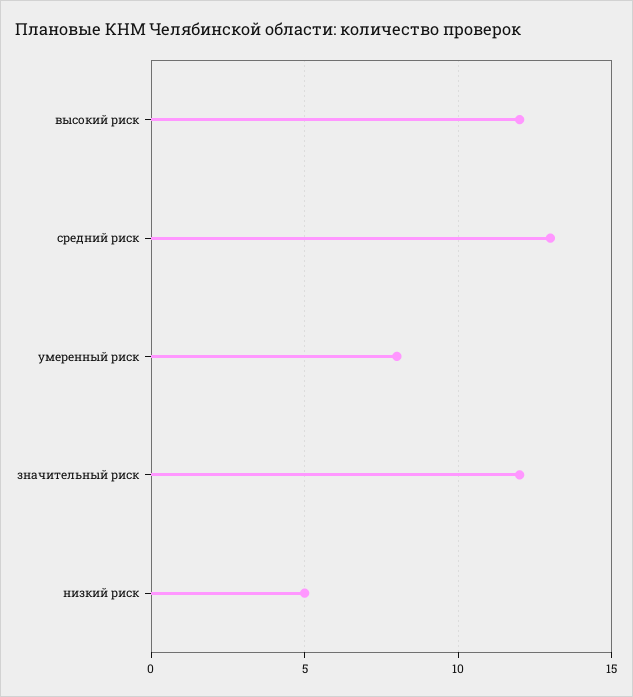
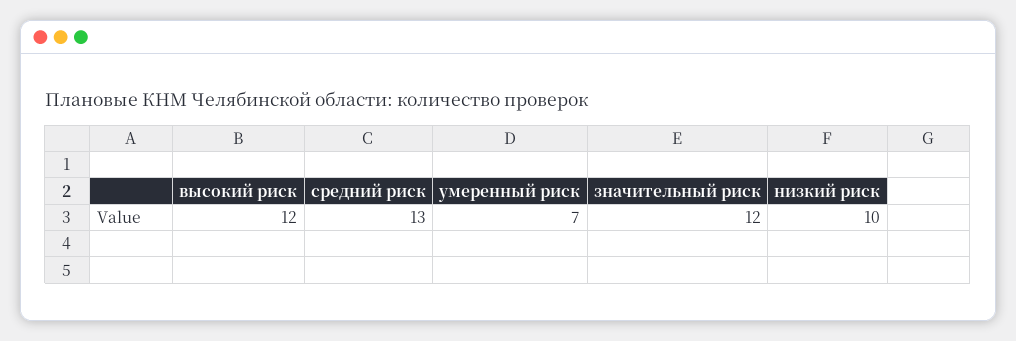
умеренный риск: 8 -> 7
низкий риск: 5 -> 10

